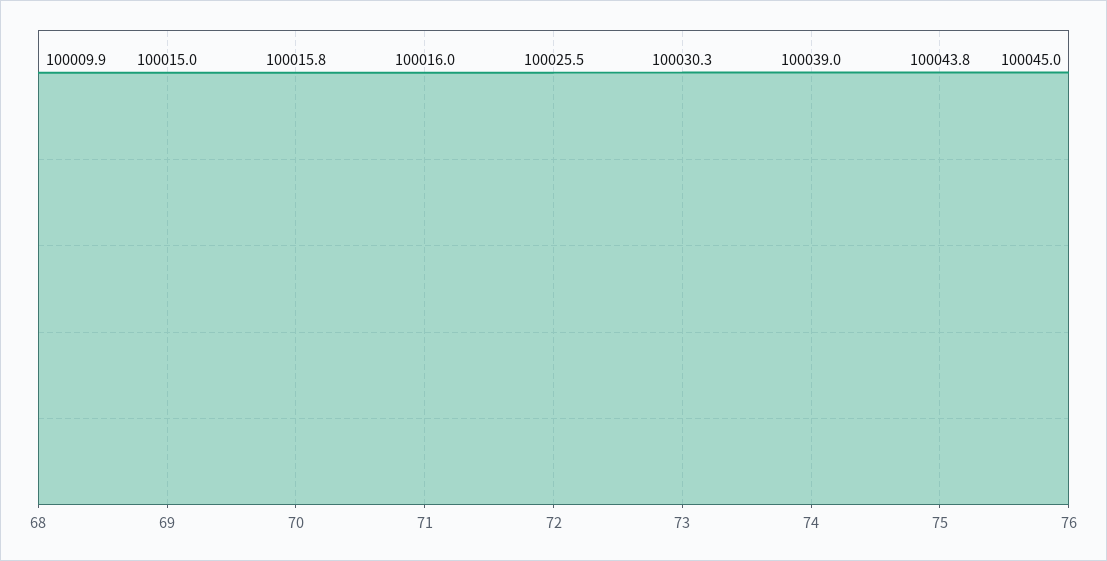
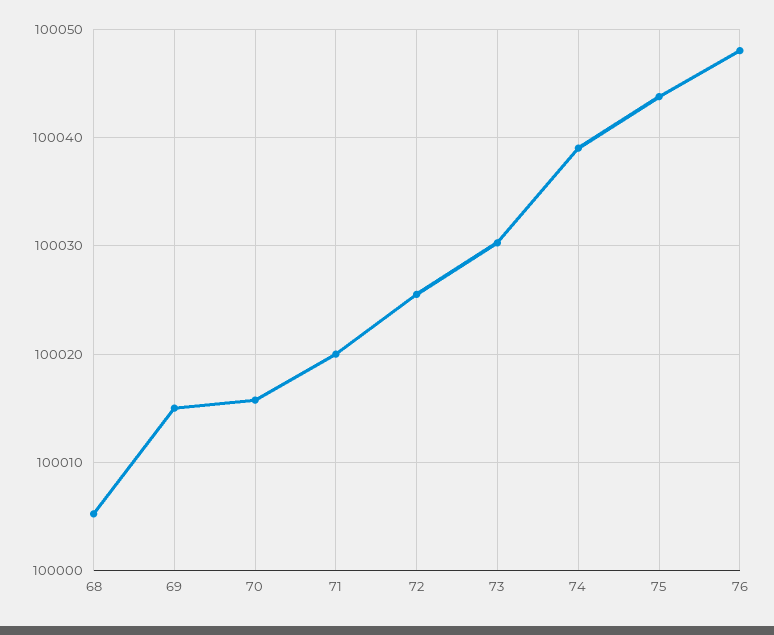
68: 100009.9 -> 100005
71: 100016 -> 100020
76: 100045 -> 100048

